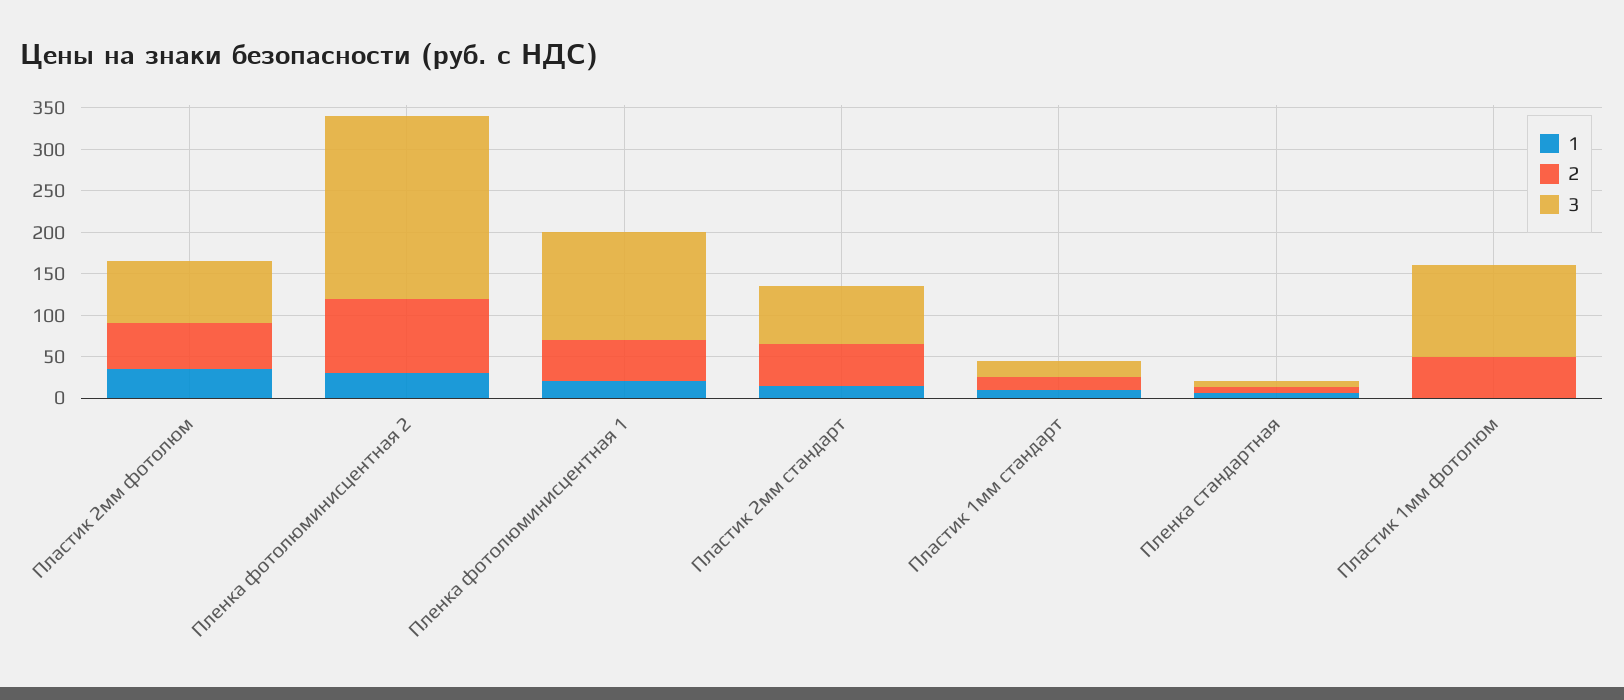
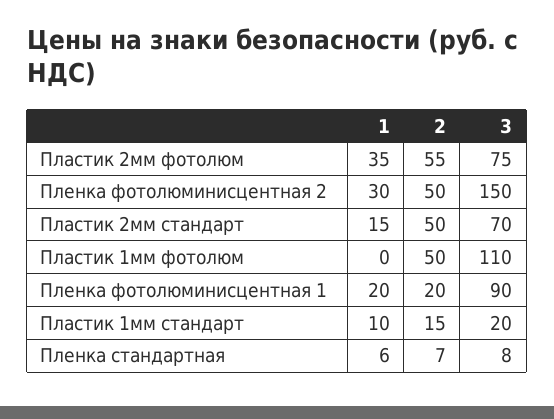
2, Пленка фотолюминисцентная 2: 90 -> 50
3, Пленка фотолюминисцентная 2: 220 -> 150
2, Пленка фотолюминисцентная 1: 50 -> 20
3, Пленка фотолюминисцентная 1: 130 -> 90

